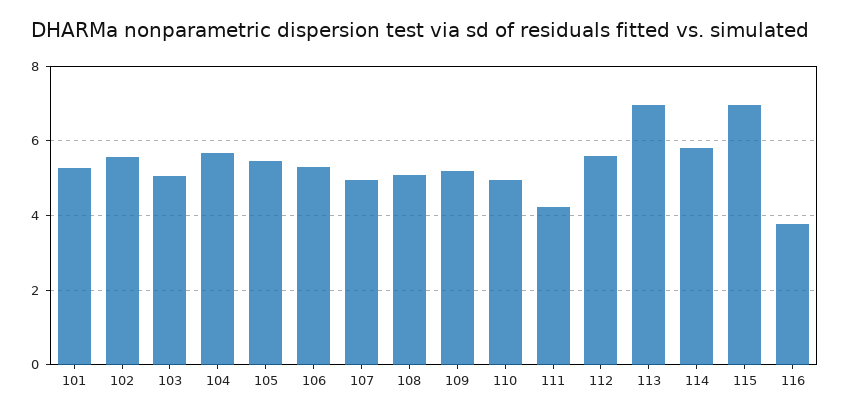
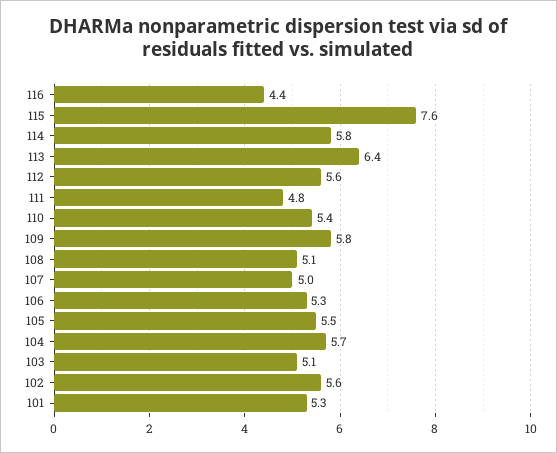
109: 5.2 -> 5.8
110: 5 -> 5.4
111: 4.2 -> 4.8
113: 7 -> 6.4
115: 7 -> 7.6
116: 3.8 -> 4.4

